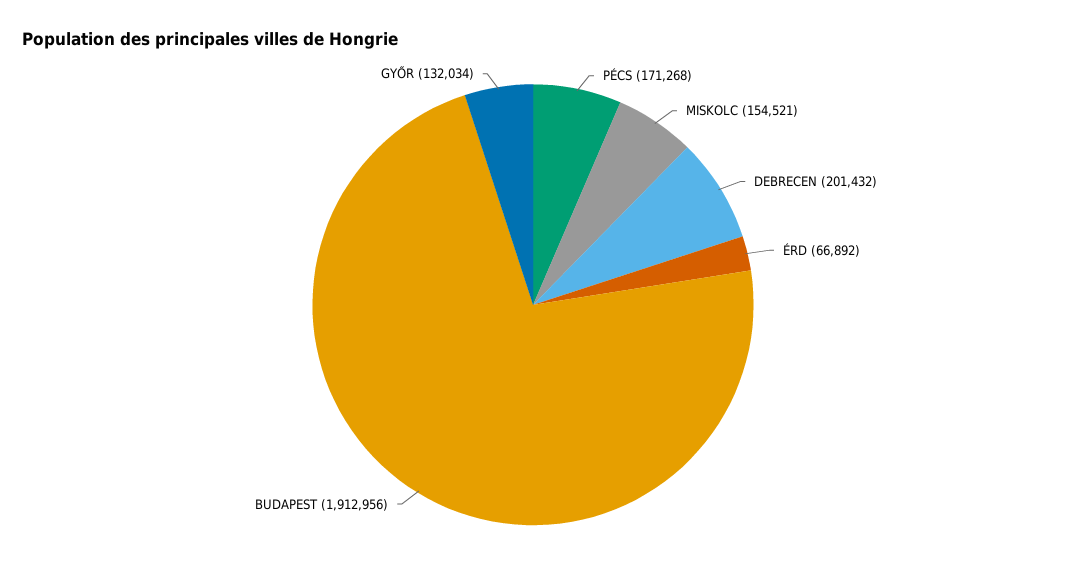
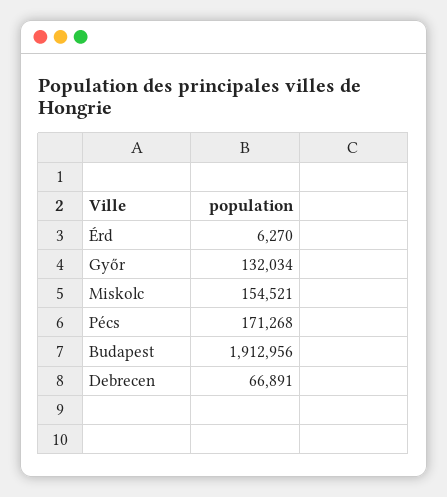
DEBRECEN: 201432 -> 66891
ÉRD: 66892 -> 6270

